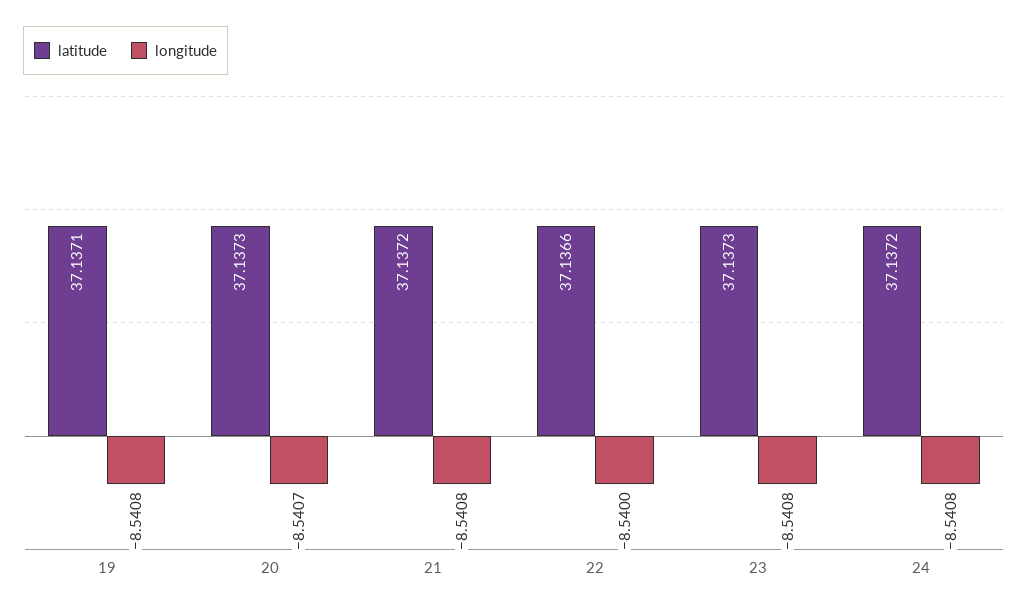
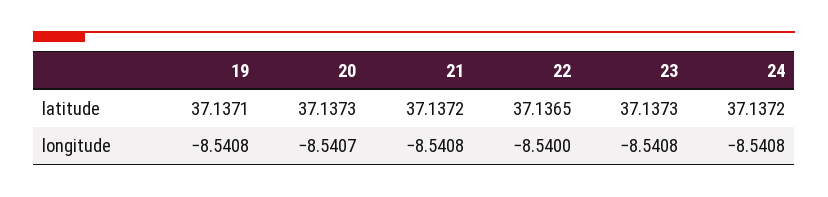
latitude, 22: 37.1366 -> 37.1365

